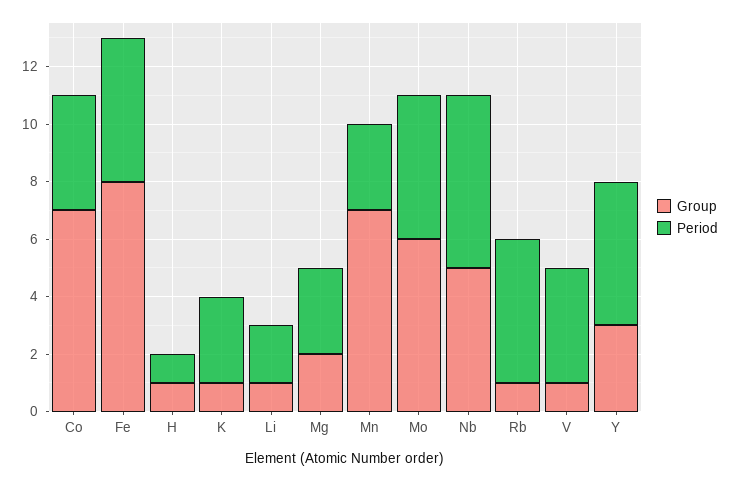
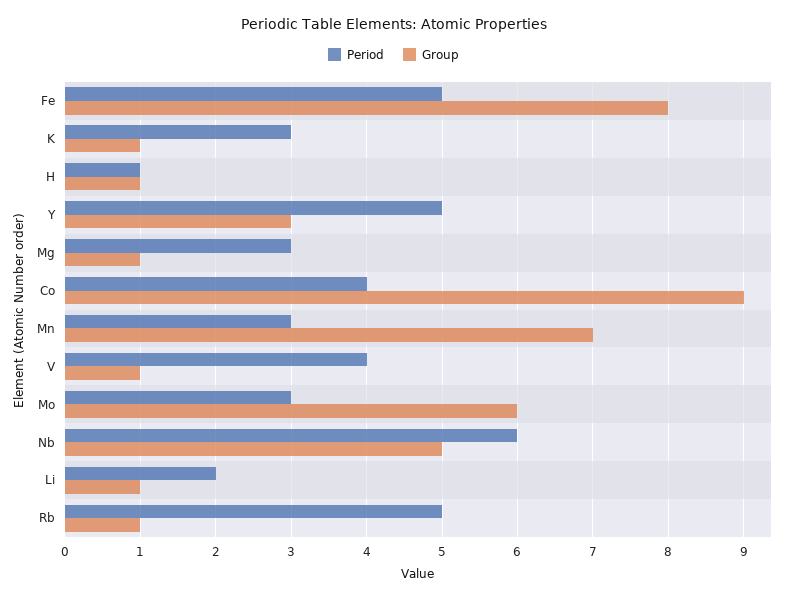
Group, Co: 7 -> 9
Group, Mg: 2 -> 1
Period, Mo: 5 -> 3

